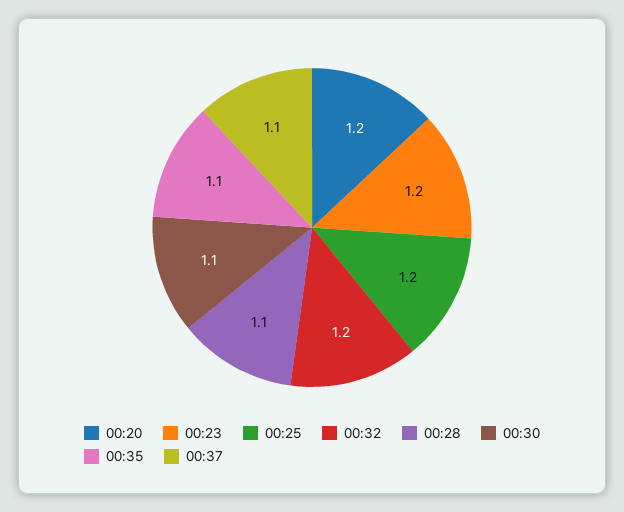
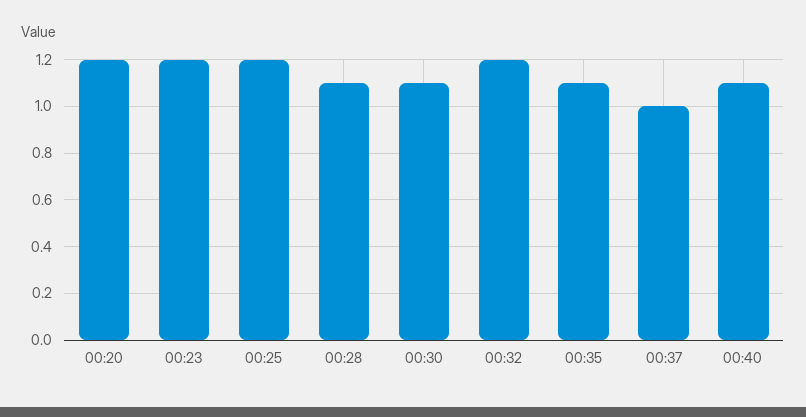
00:37: 1.1 -> 1
00:40: none -> 1.1

